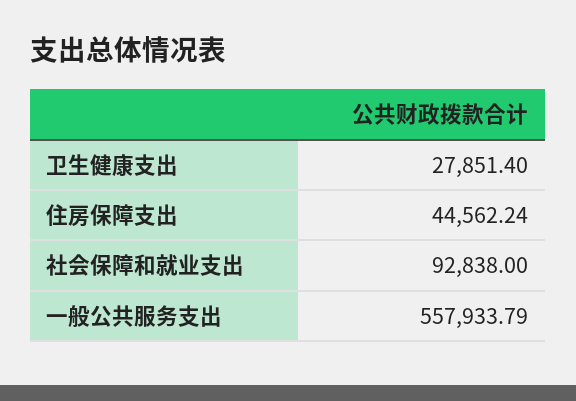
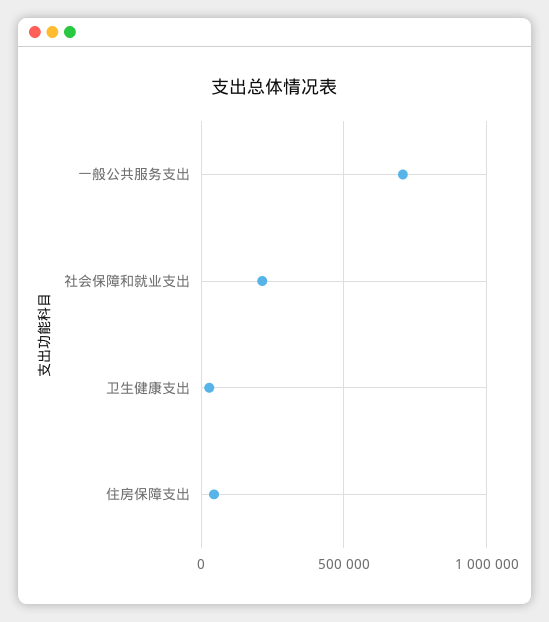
社会保障和就业支出: 92838 -> 200000
一般公共服务支出: 557933.79 -> 700000

